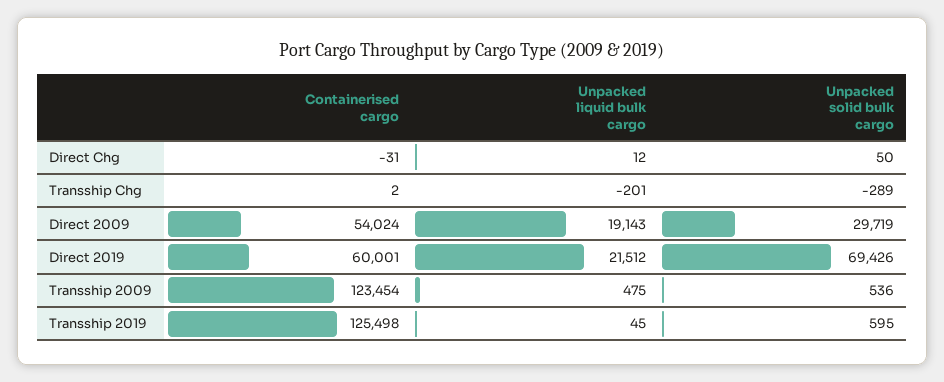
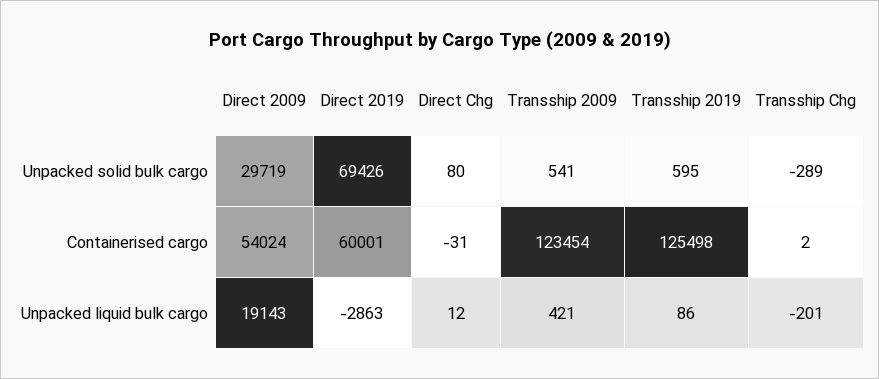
Unpacked solid bulk cargo, Direct Chg: 50 -> 80
Unpacked liquid bulk cargo, Direct 2019: 21512 -> -2863
Unpacked liquid bulk cargo, Transship 2009: 475 -> 421
Unpacked solid bulk cargo, Transship 2009: 536 -> 541
Unpacked liquid bulk cargo, Transship 2019: 45 -> 86

